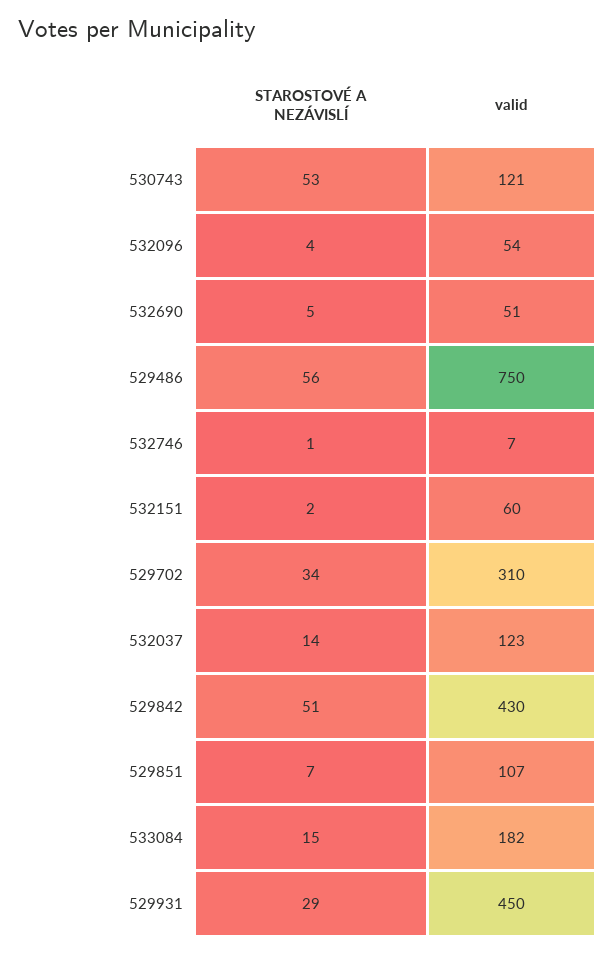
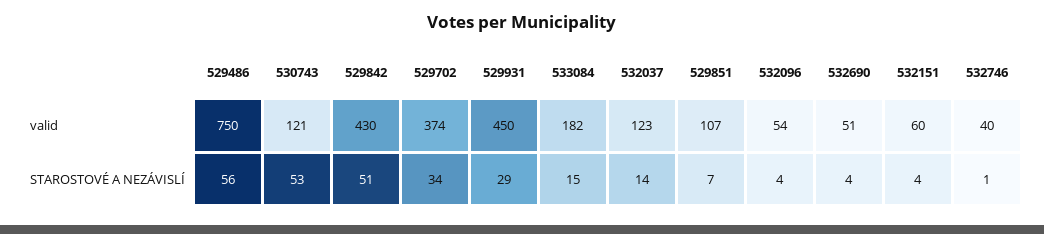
STAROSTOVÉ A NEZÁVISLÍ, 532690: 5 -> 4
valid, 532746: 7 -> 40
STAROSTOVÉ A NEZÁVISLÍ, 532151: 2 -> 4
valid, 529702: 310 -> 374

